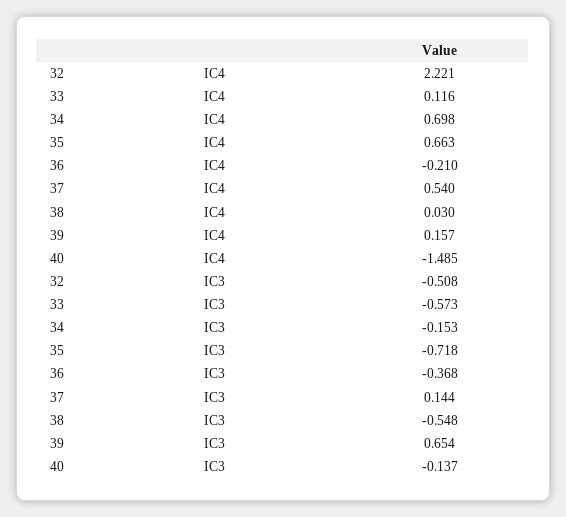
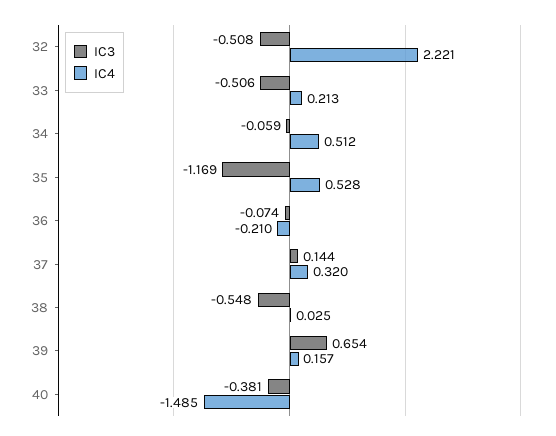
IC4, 33: 0.116 -> 0.213
IC4, 34: 0.698 -> 0.512
IC4, 35: 0.663 -> 0.528
IC4, 37: 0.54 -> 0.32
IC4, 38: 0.03 -> 0.025
IC3, 33: -0.573 -> -0.506
IC3, 34: -0.153 -> -0.059
IC3, 35: -0.718 -> -1.169
IC3, 36: -0.368 -> -0.074
IC3, 40: -0.137 -> -0.381

